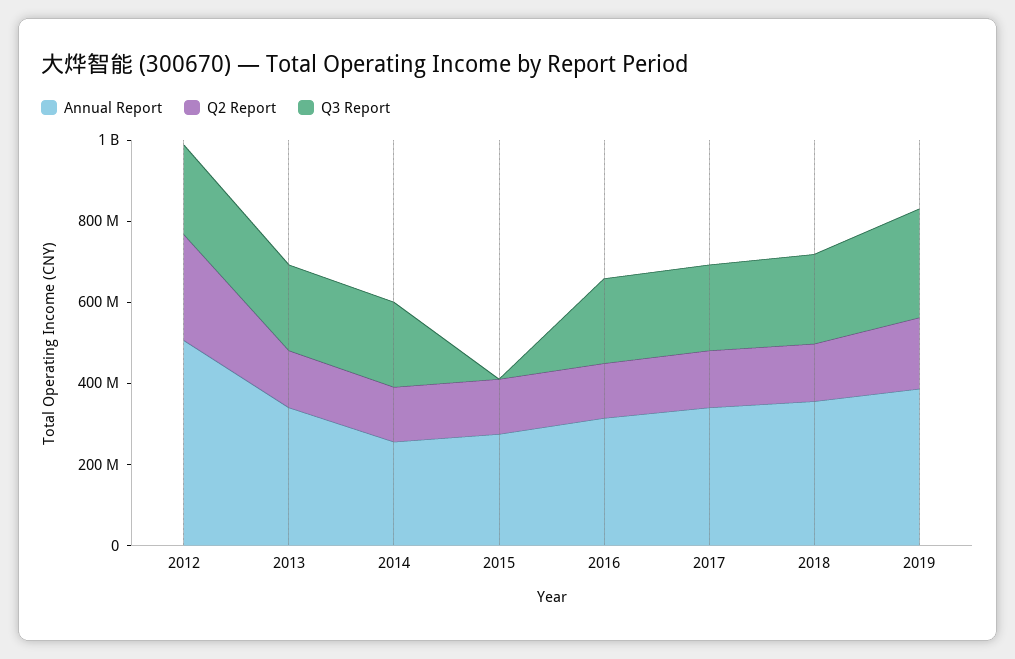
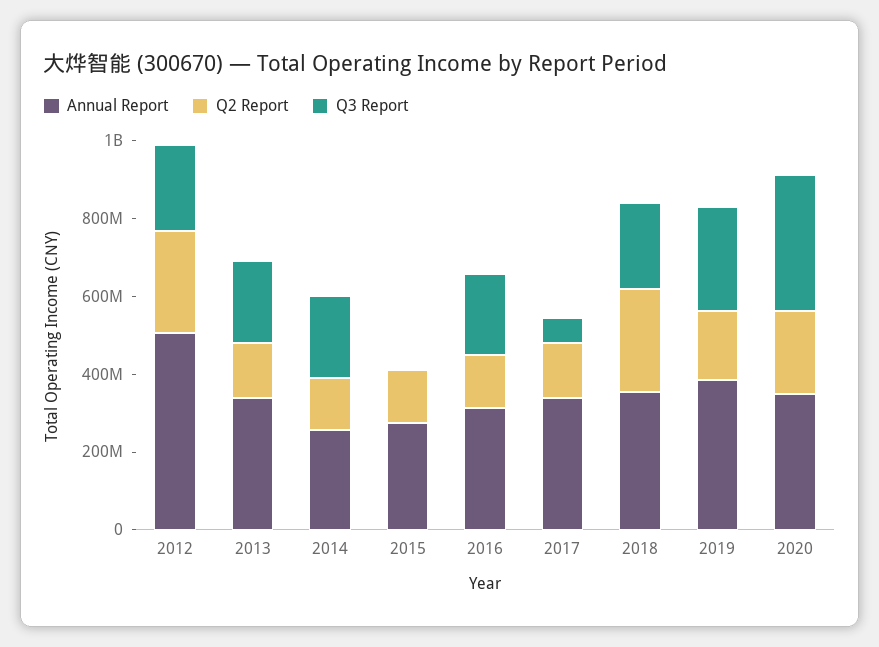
Q3 Report, 2017: 200000000 -> 50000000
Q2 Report, 2018: 150000000 -> 250000000
Annual Report, 2020: none -> 350000000
Q2 Report, 2020: none -> 200000000
Q3 Report, 2020: none -> 350000000

